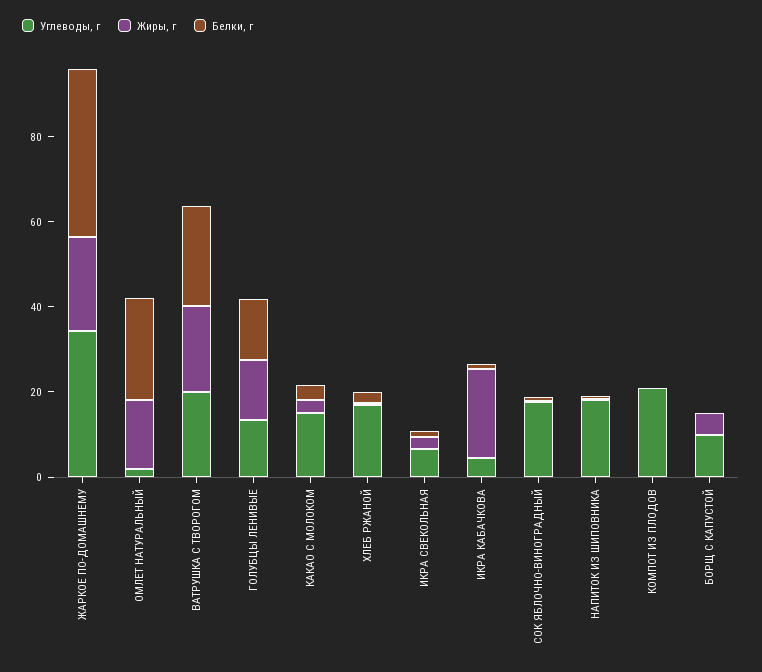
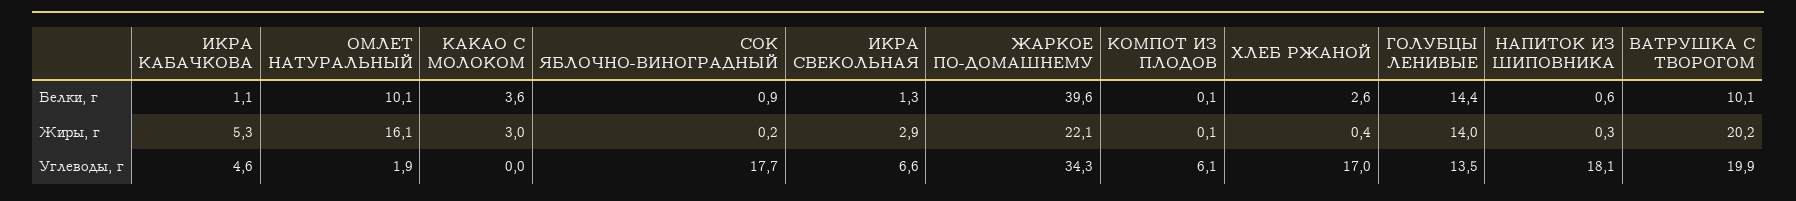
Белки, г, ОМЛЕТ НАТУРАЛЬНЫЙ: 25 -> 10.1
Белки, г, ВАТРУШКА С ТВОРОГОМ: 25 -> 10.1
Углеводы, г, КАКАО С МОЛОКОМ: 15 -> 0
Жиры, г, ИКРА КАБАЧКОВА: 20 -> 5.3
Углеводы, г, КОМПОТ ИЗ ПЛОДОВ: 20 -> 6.1
Углеводы, г, БОРЩ С КАПУСТОЙ: 10 -> none
Жиры, г, БОРЩ С КАПУСТОЙ: 5 -> none
Белки, г, БОРЩ С КАПУСТОЙ: 0 -> none

